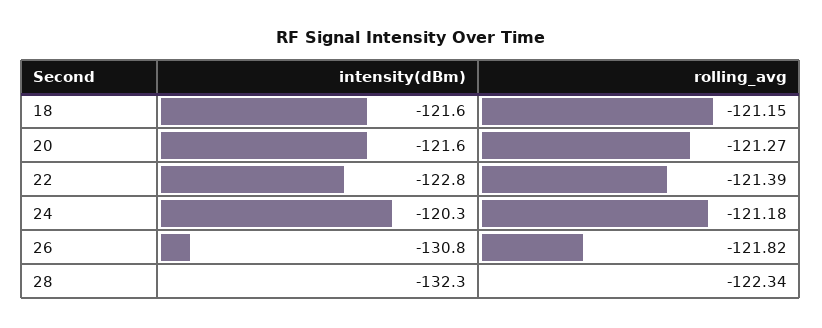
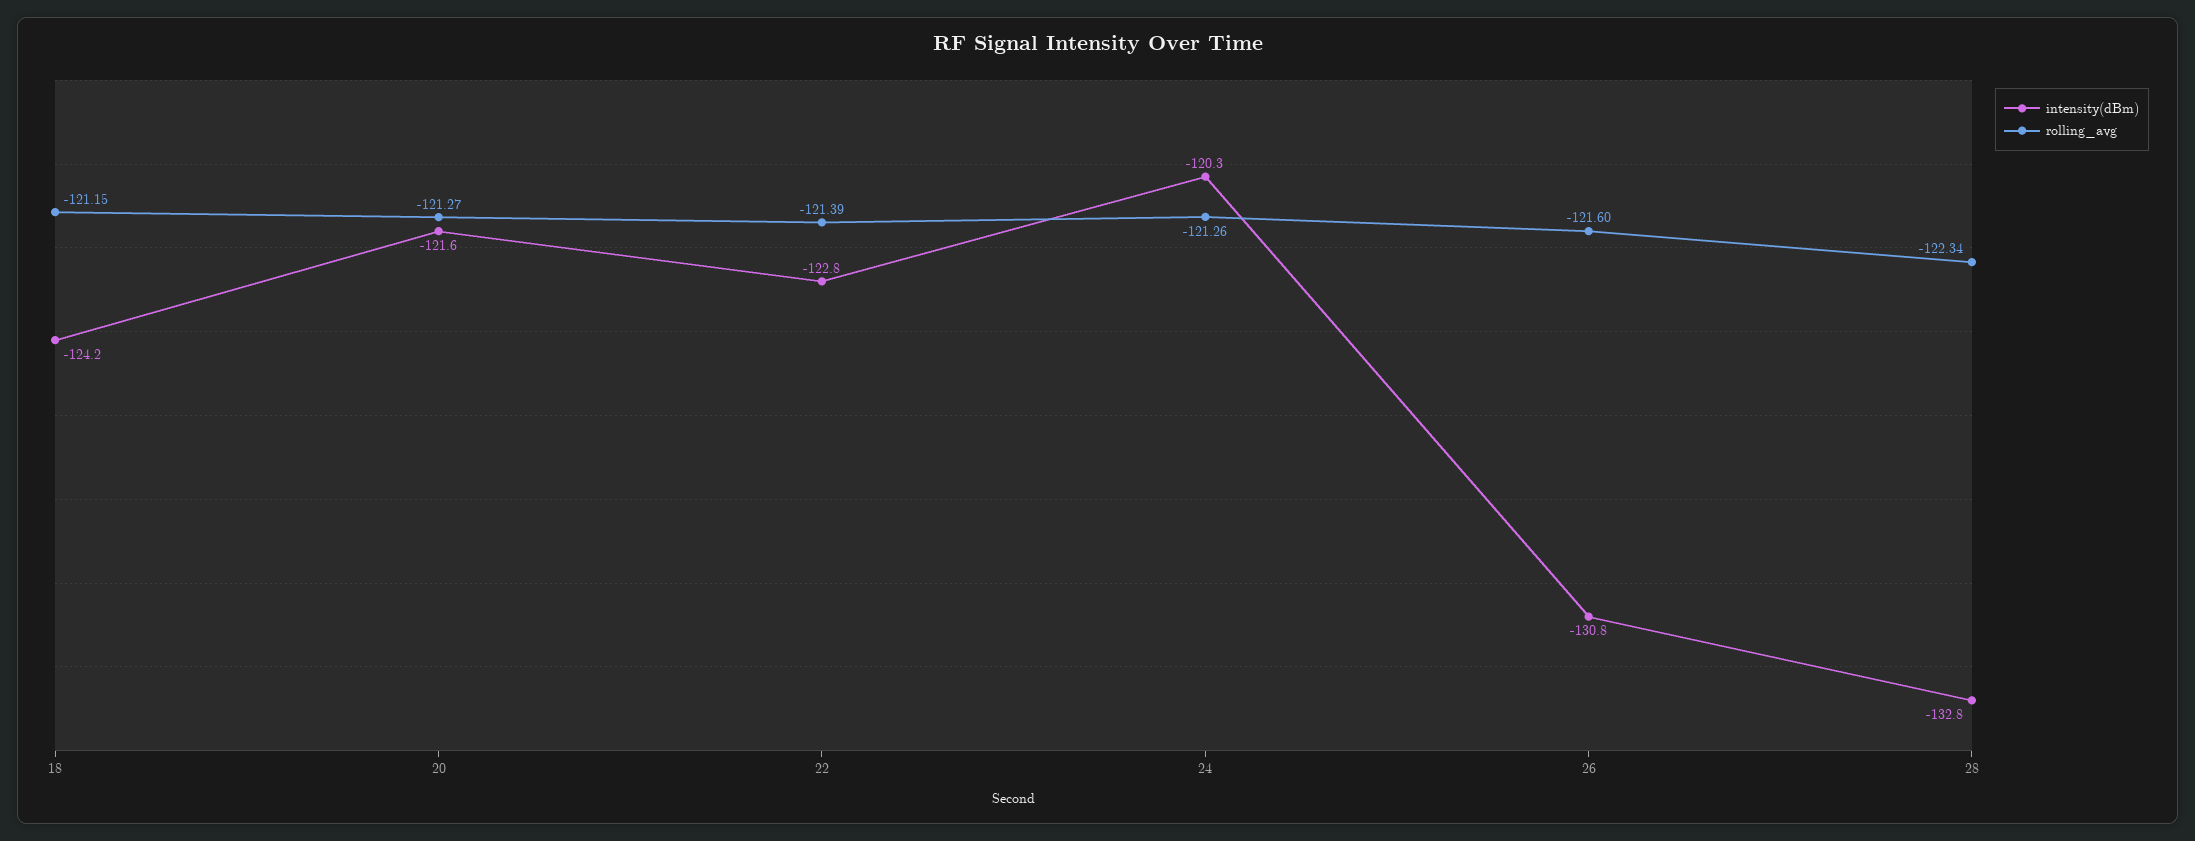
intensity(dBm), 18: -121.6 -> -124.2
rolling_avg, 24: -121.18 -> -121.26
rolling_avg, 26: -121.82 -> -121.6
intensity(dBm), 28: -132.3 -> -132.8

